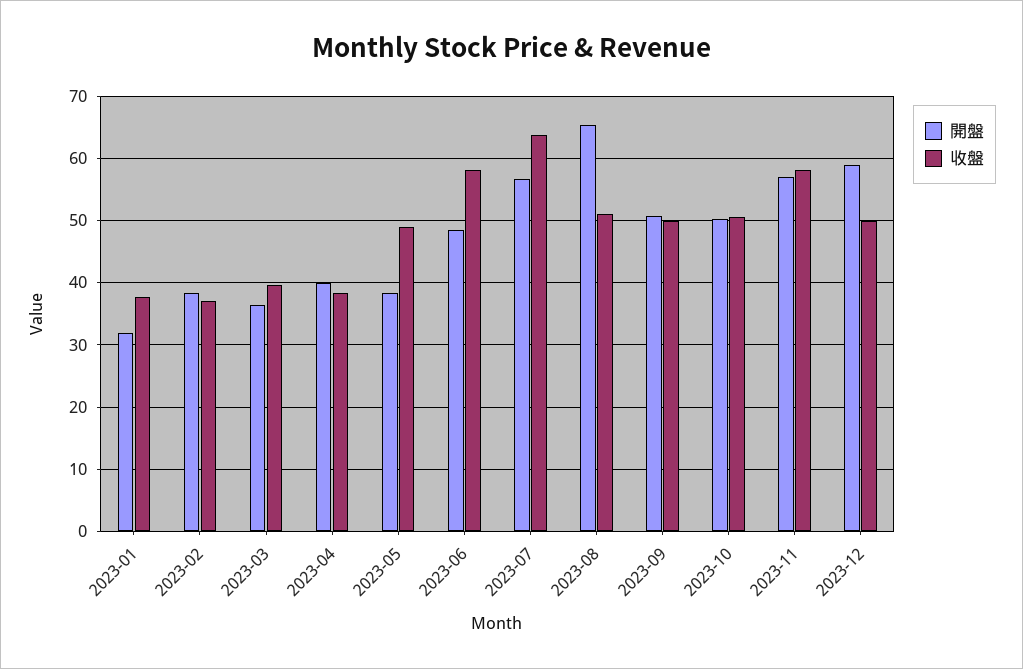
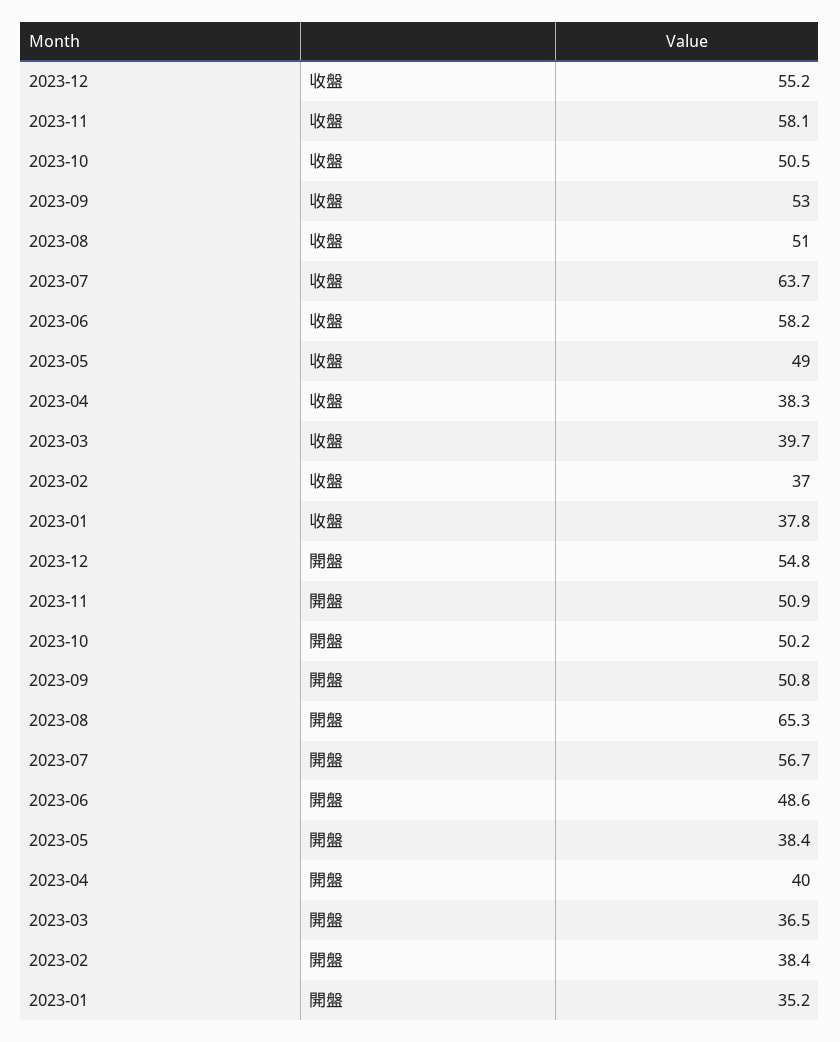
開盤, 2023-01: 32 -> 35.2
收盤, 2023-09: 50 -> 53
開盤, 2023-11: 57 -> 50.9
開盤, 2023-12: 59 -> 54.8
收盤, 2023-12: 50 -> 55.2

